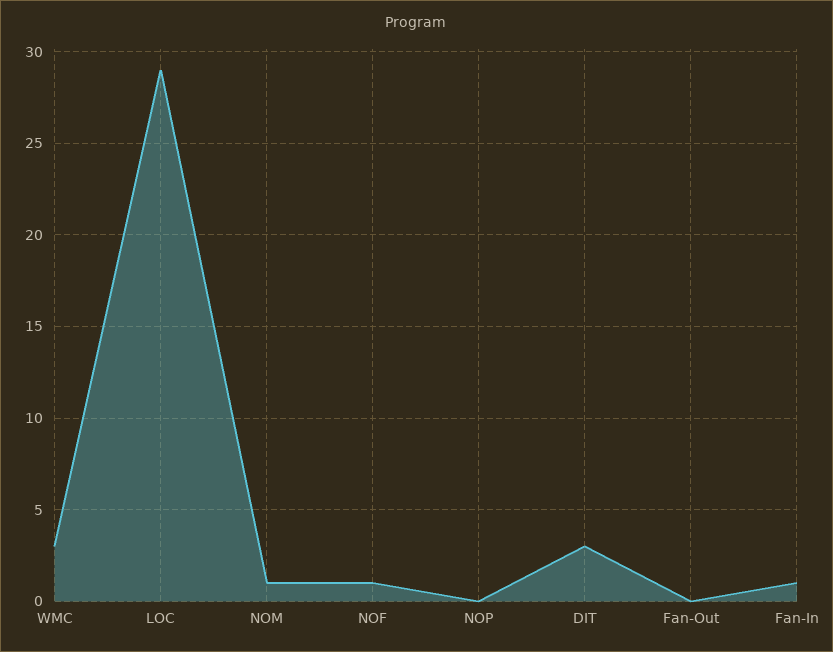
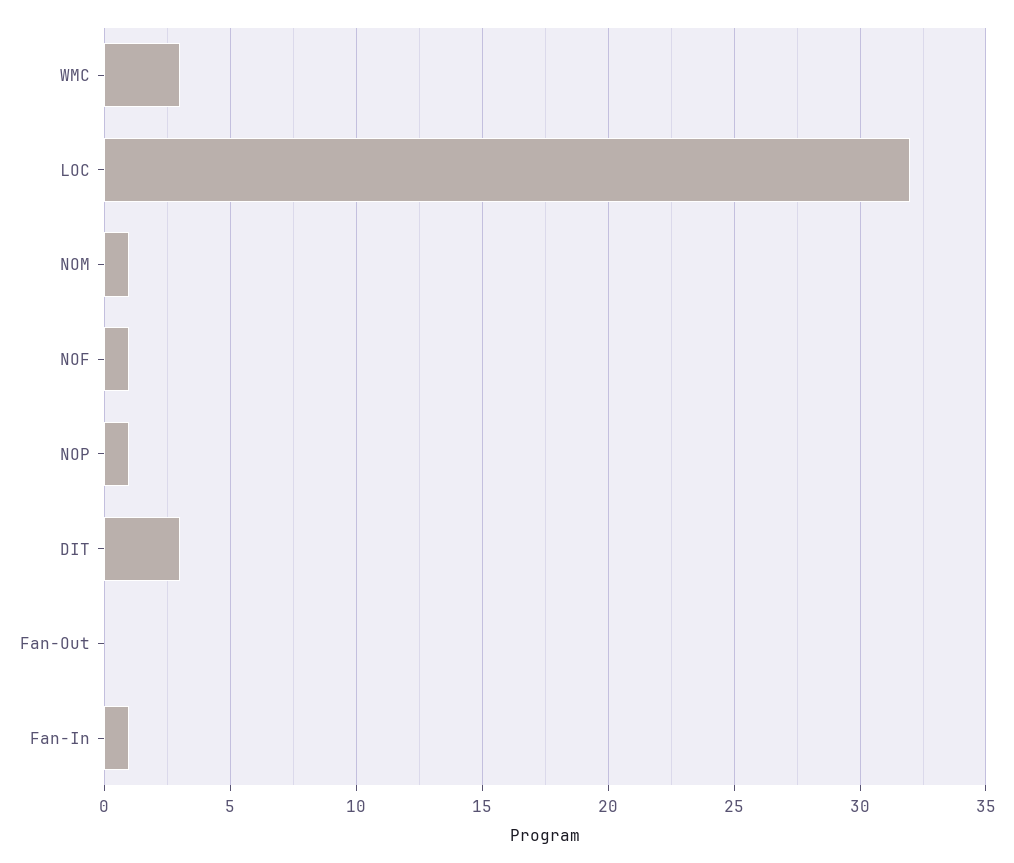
LOC: 29 -> 32
NOP: 0 -> 1

